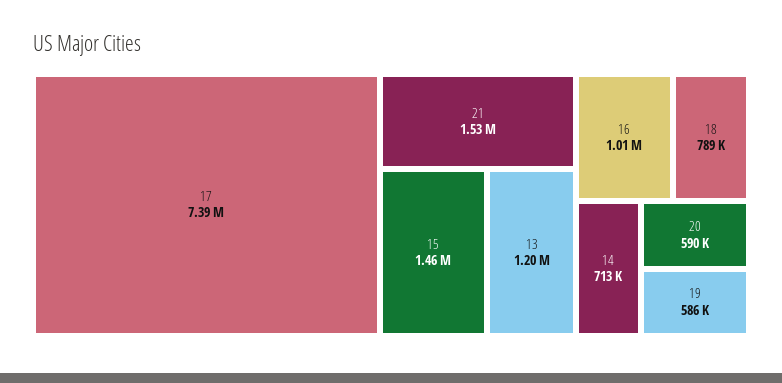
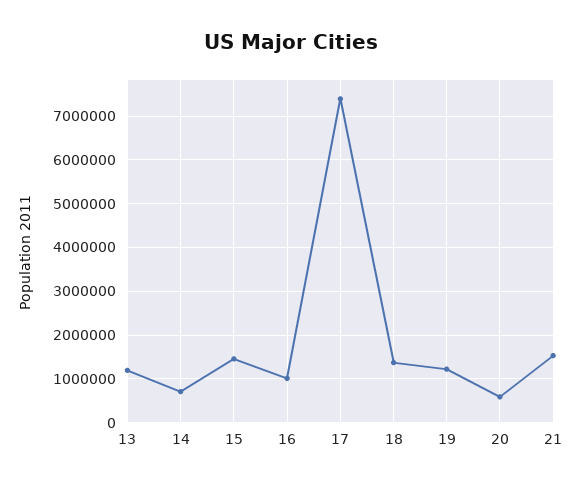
18: 789000 -> 1400000
19: 586000 -> 1200000

